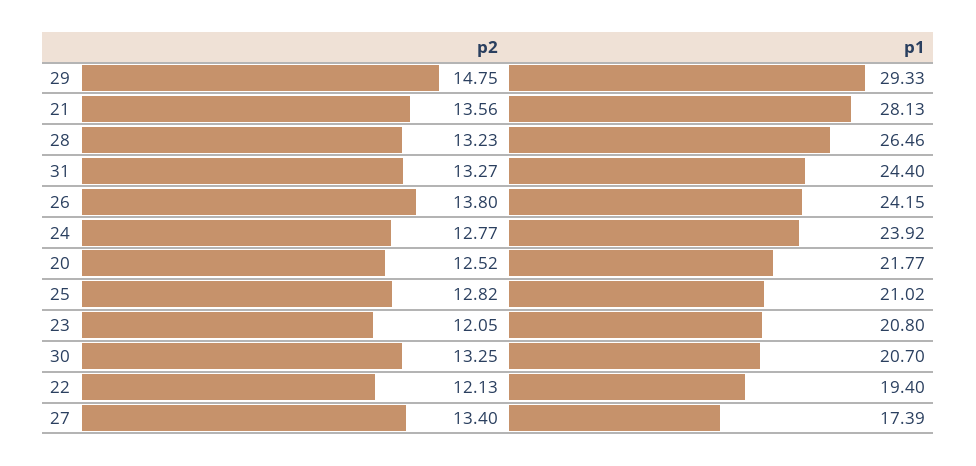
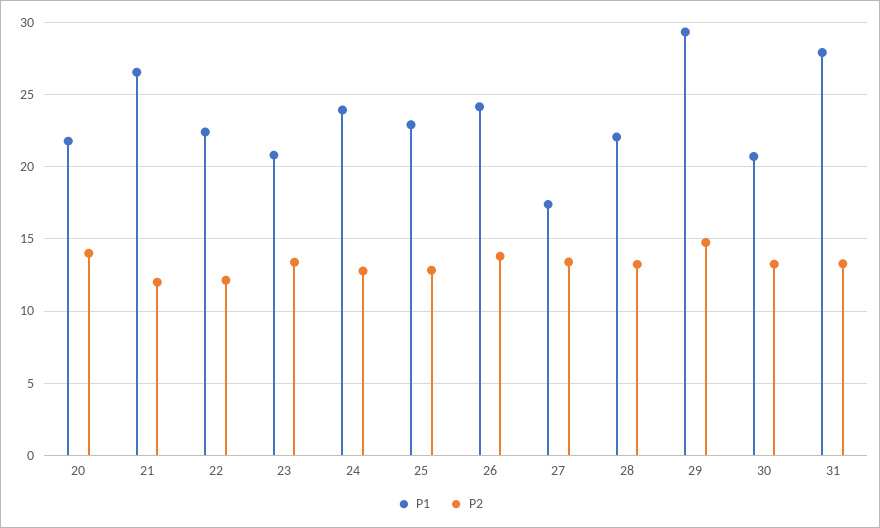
p2, 21: 13.56 -> 12
p1, 21: 28.13 -> 26.5
p1, 28: 26.46 -> 22
p1, 31: 24.4 -> 28
p2, 20: 12.52 -> 14
p1, 25: 21.02 -> 23
p2, 23: 12.05 -> 13.5
p1, 22: 19.4 -> 22.5

